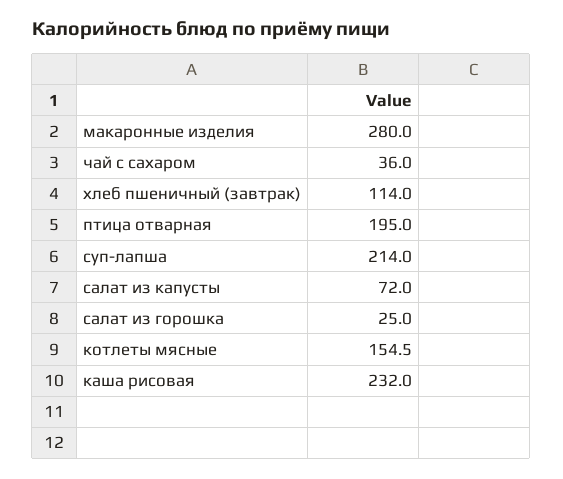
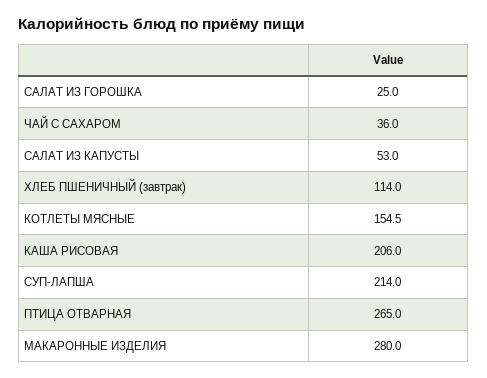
птица отварная: 195 -> 265
салат из капусты: 72 -> 53
каша рисовая: 232 -> 206

